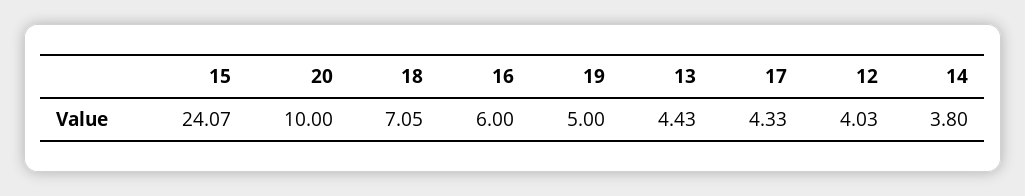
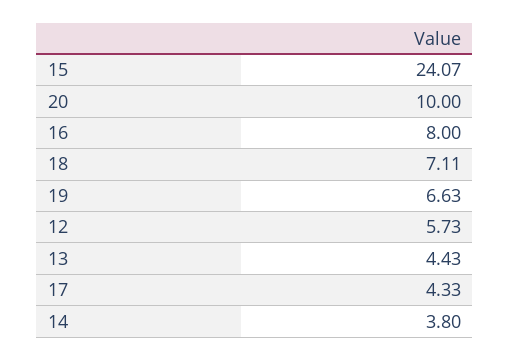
18: 7.05 -> 7.11
16: 6 -> 8
19: 5 -> 6.63
12: 4.03 -> 5.73

